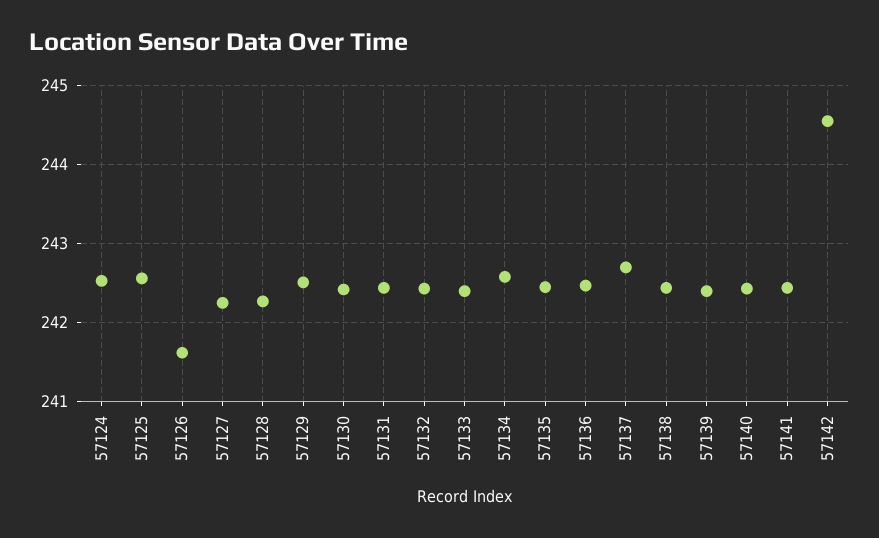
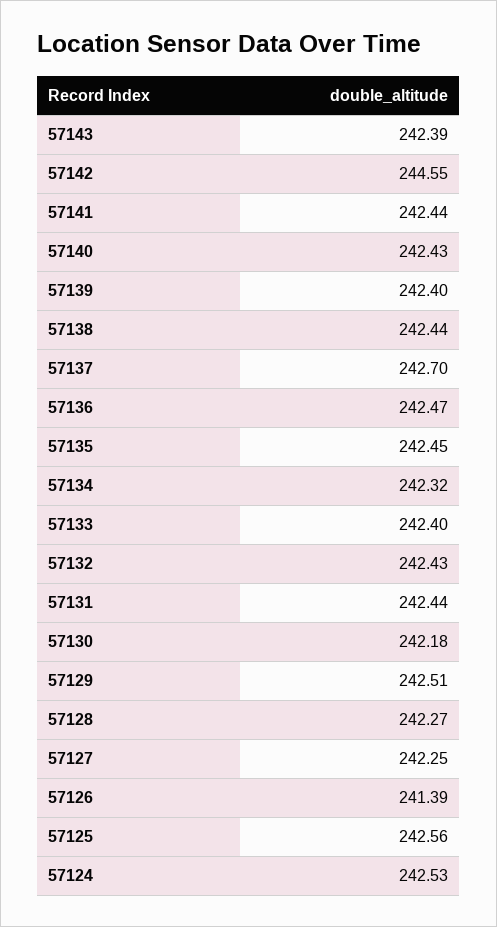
57126: 241.6 -> 241.39
57130: 242.4 -> 242.18
57134: 242.6 -> 242.32
57143: none -> 242.39

